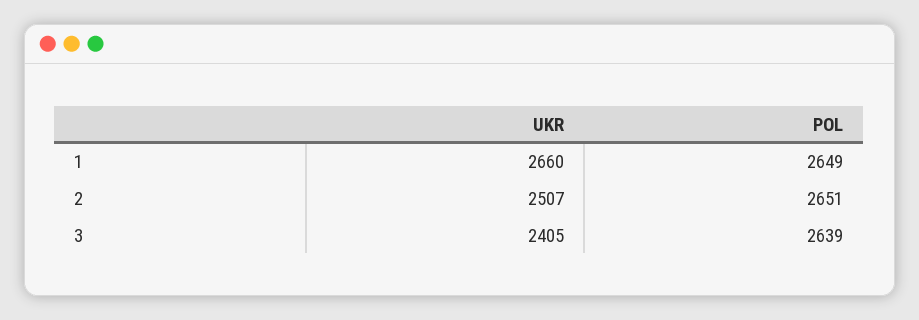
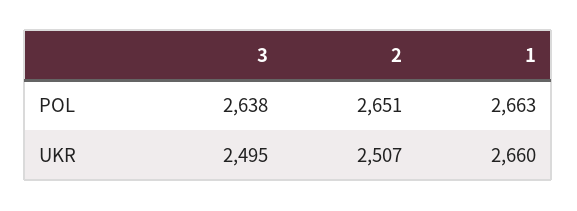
POL, 1: 2649 -> 2663
UKR, 3: 2405 -> 2495
POL, 3: 2639 -> 2638

